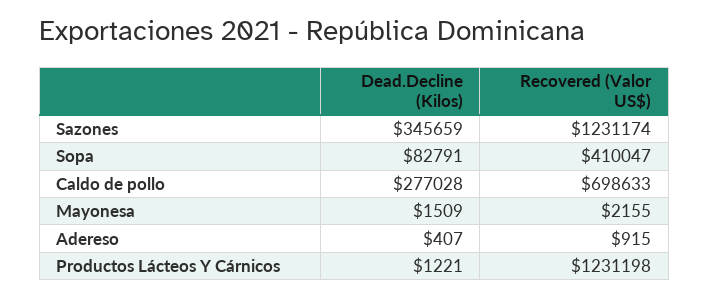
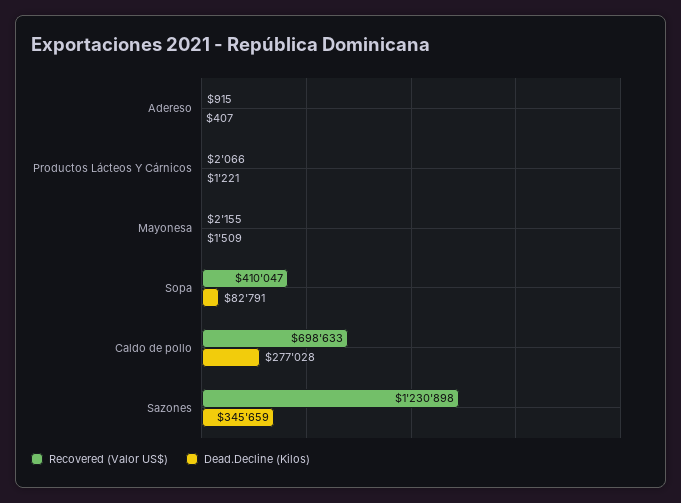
Recovered (Valor US$), Sazones: 1231174 -> 1230898
Recovered (Valor US$), Productos Lácteos Y Cárnicos: 1231198 -> 2066

